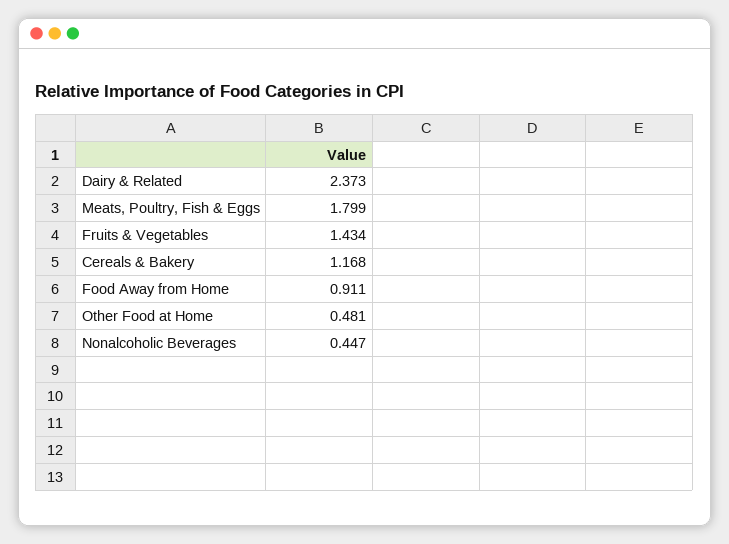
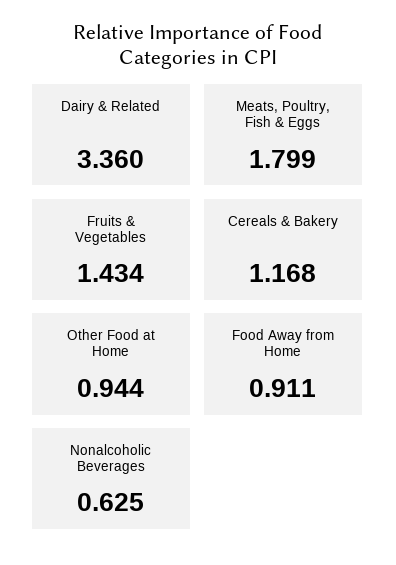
Dairy & Related: 2.373 -> 3.36
Other Food at Home: 0.481 -> 0.944
Nonalcoholic Beverages: 0.447 -> 0.625

